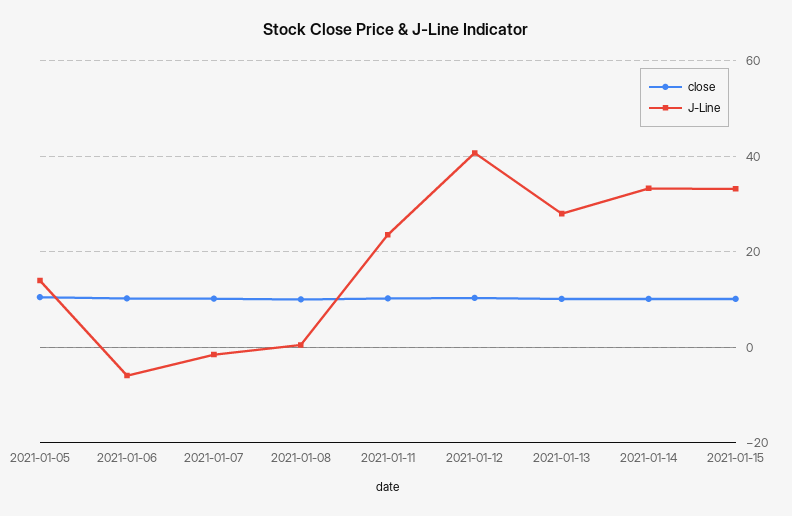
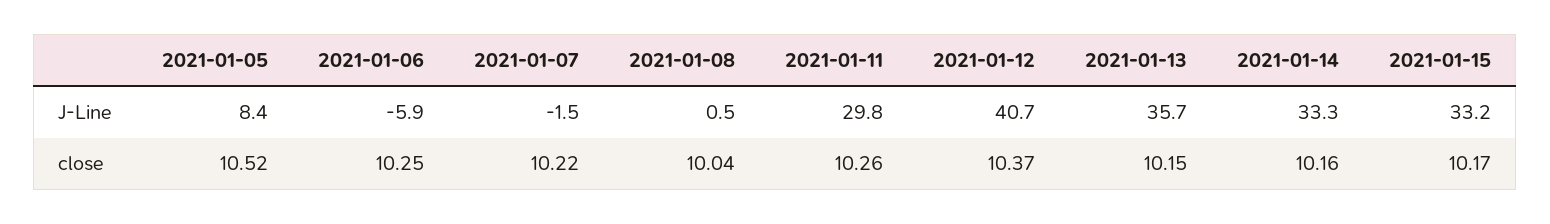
J-Line, 2021-01-05: 14 -> 8.4
J-Line, 2021-01-11: 24 -> 29.8
J-Line, 2021-01-13: 28 -> 35.7

